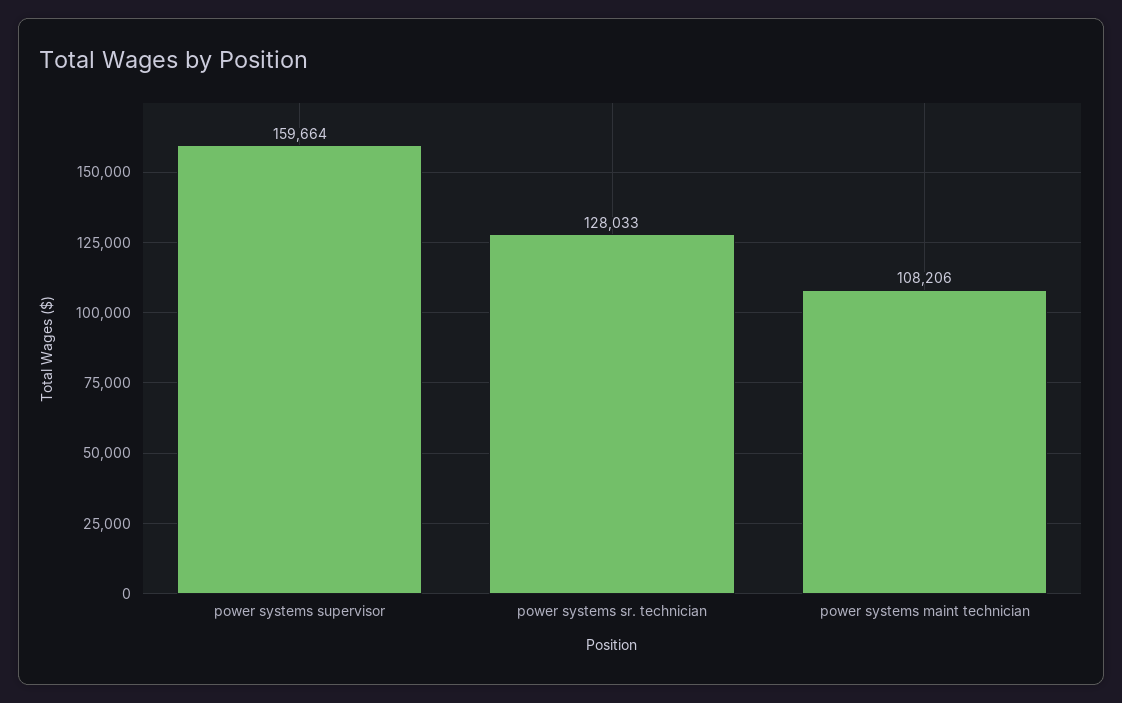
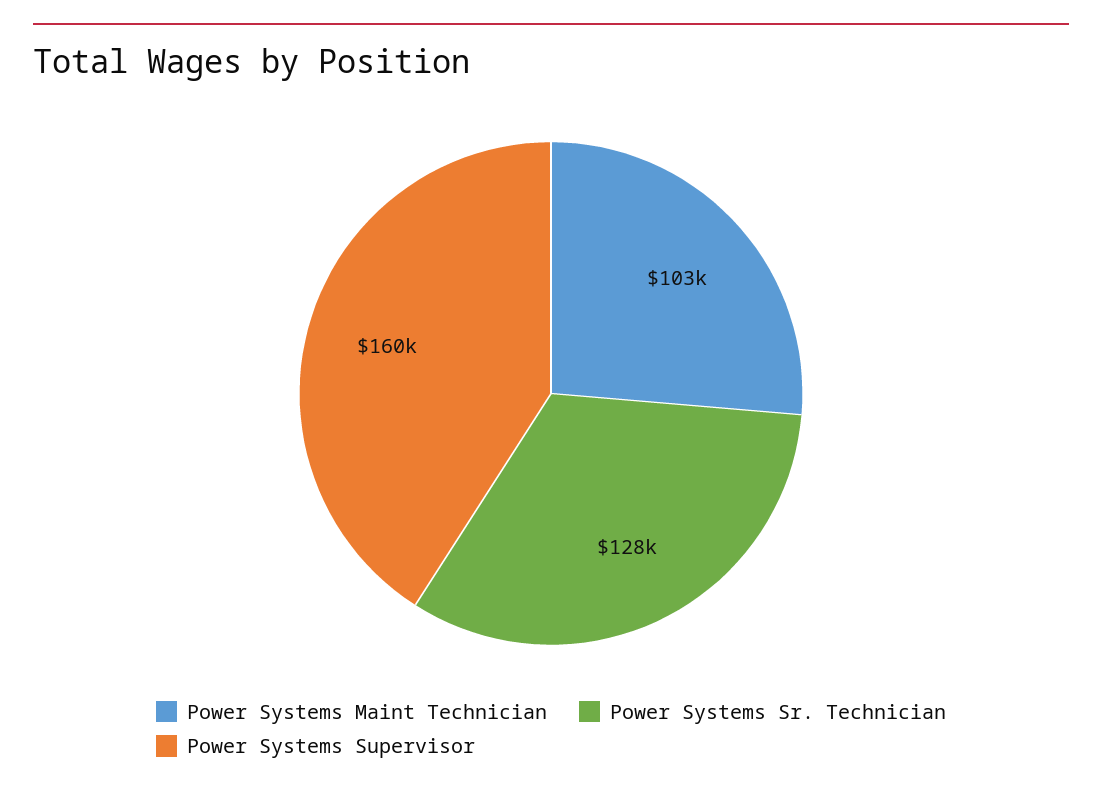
power systems maint technician: 108206 -> 103000

